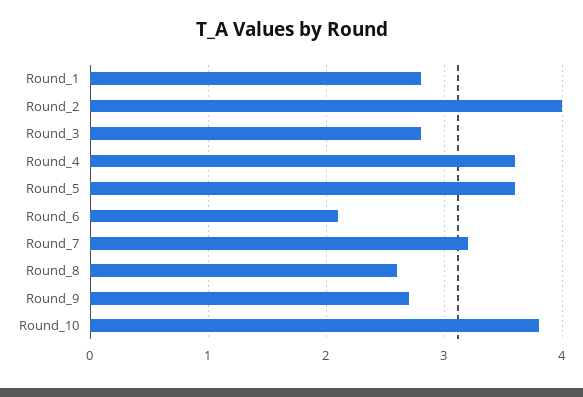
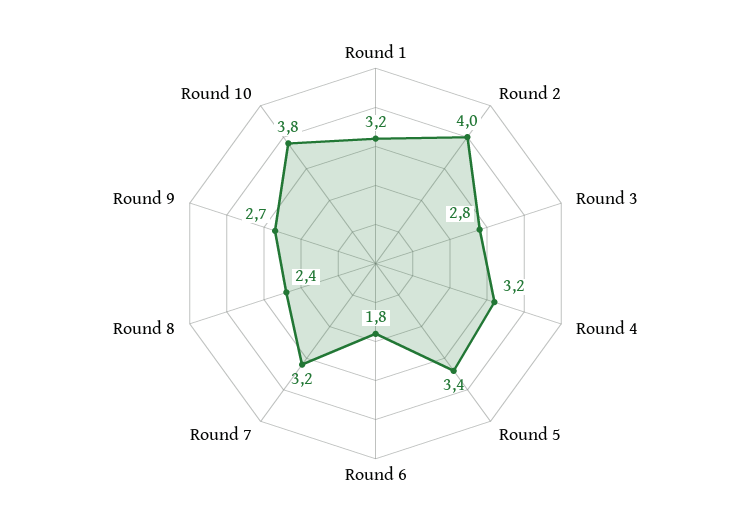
Round_1: 2.8 -> 3.2
Round_4: 3.6 -> 3.2
Round_5: 3.6 -> 3.4
Round_6: 2.1 -> 1.8
Round_8: 2.6 -> 2.4

